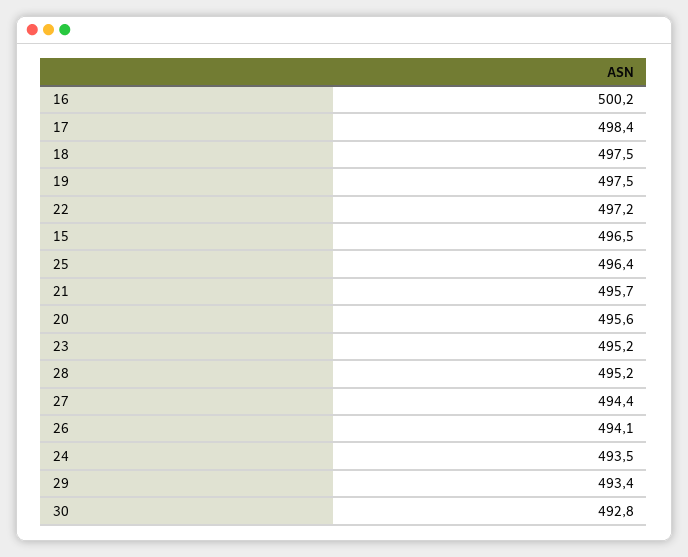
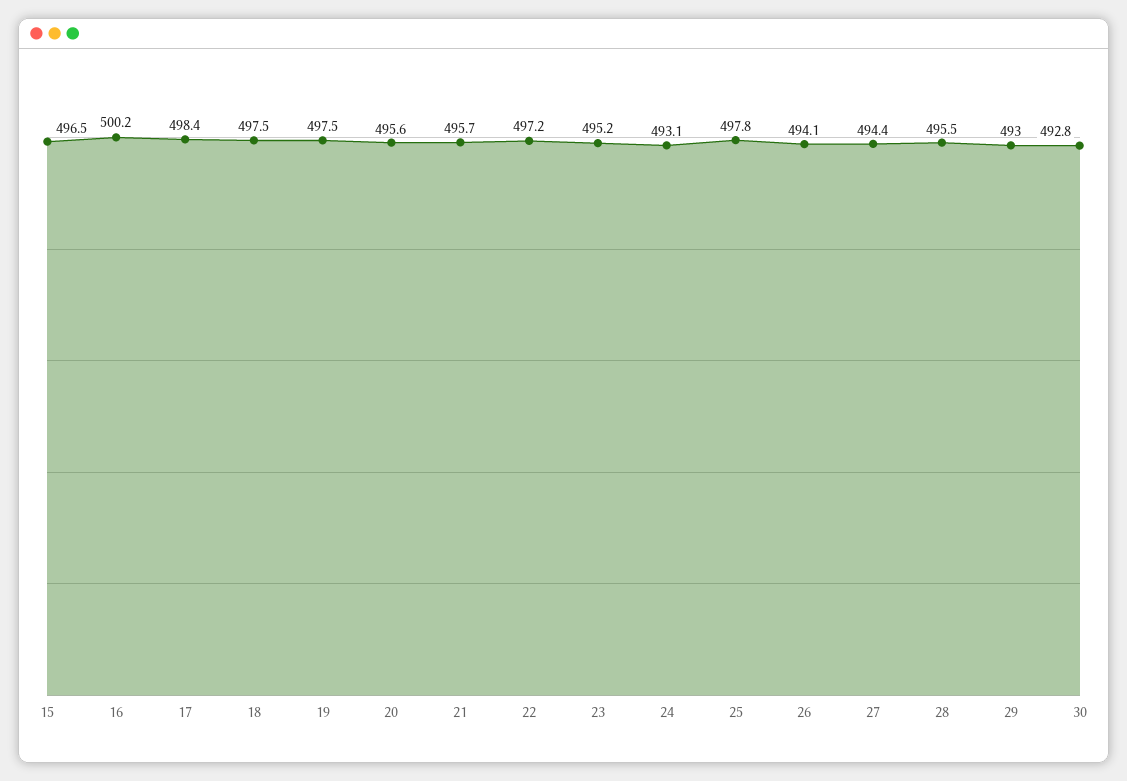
25: 496.4 -> 497.8
28: 495.2 -> 495.5
24: 493.5 -> 493.1
29: 493.4 -> 493

